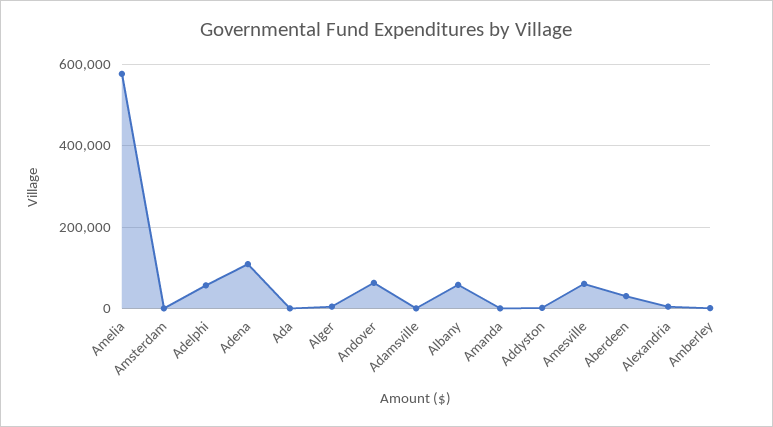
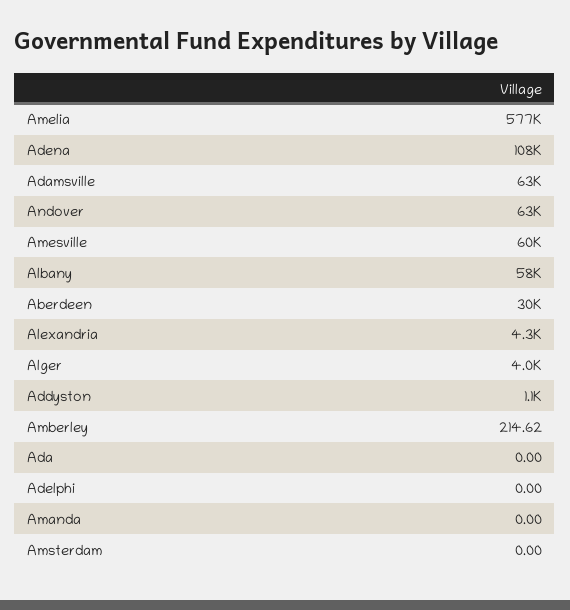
Adelphi: 60000 -> 0
Adamsville: 0 -> 63000

